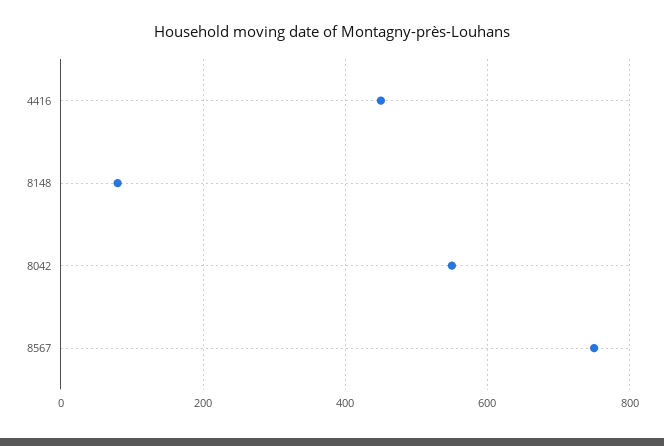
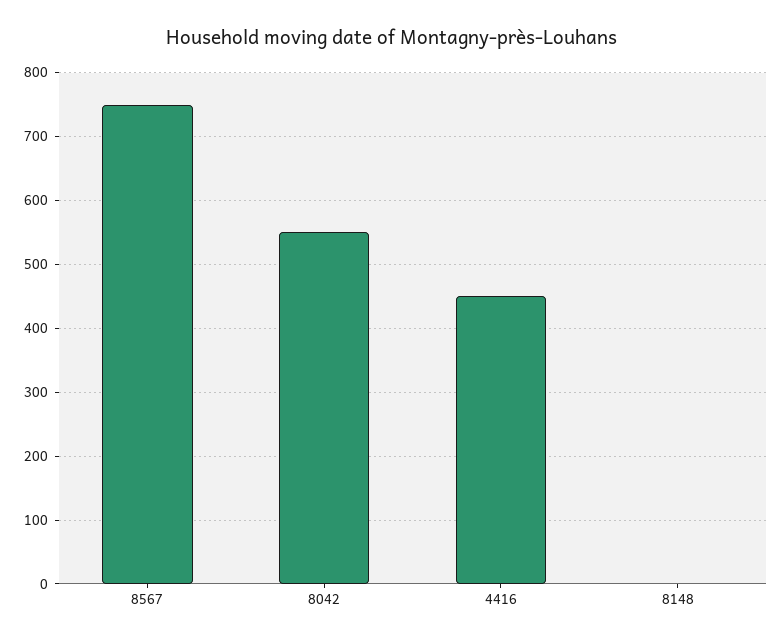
8148: 80 -> 0

